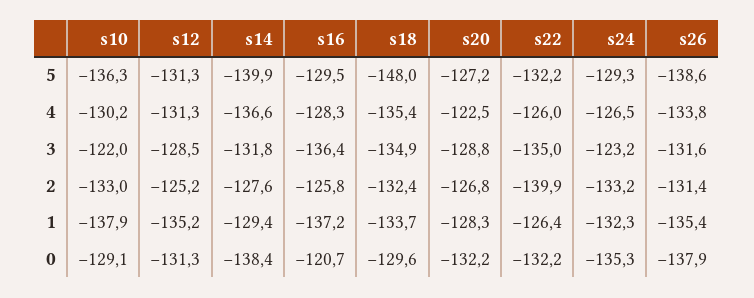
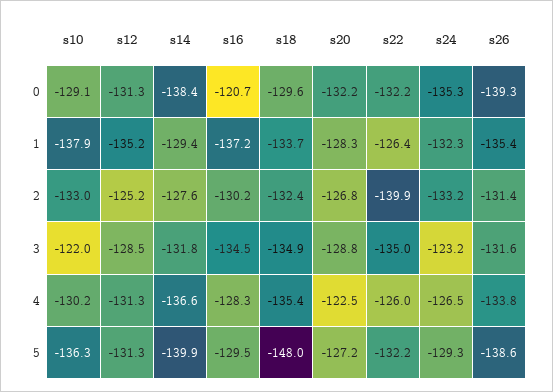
s16, 3: -136.4 -> -134.5
s16, 2: -125.8 -> -130.2
s26, 0: -137.9 -> -139.3

